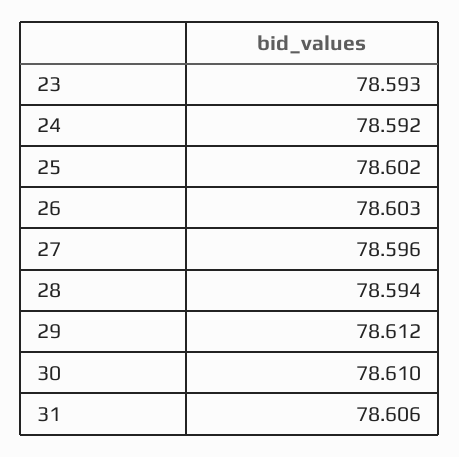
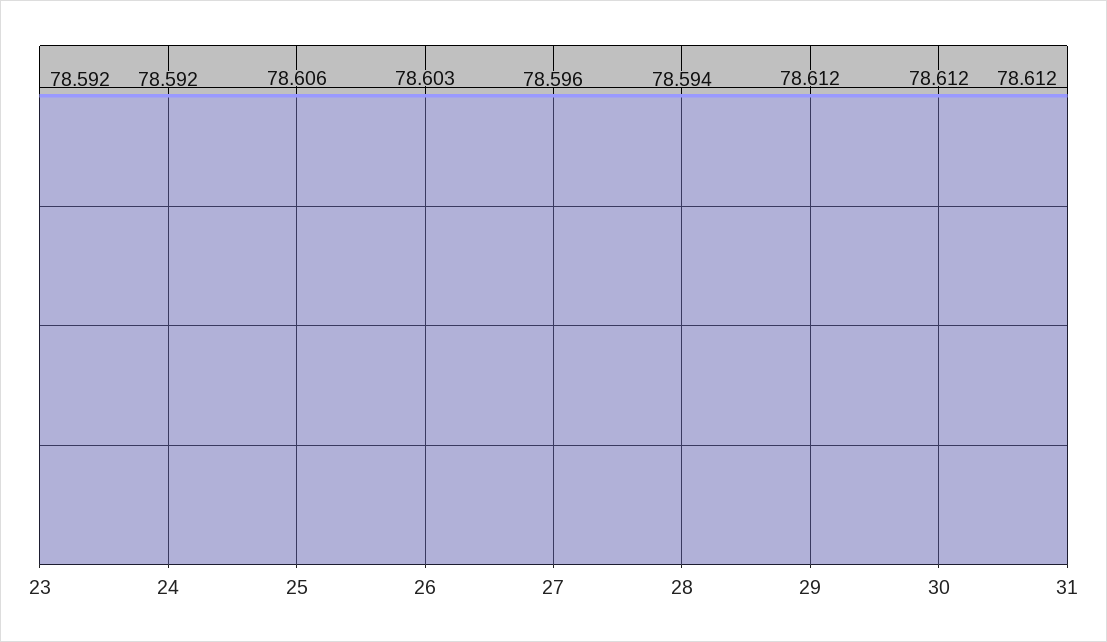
23: 78.593 -> 78.592
25: 78.602 -> 78.606
30: 78.61 -> 78.612
31: 78.606 -> 78.612

